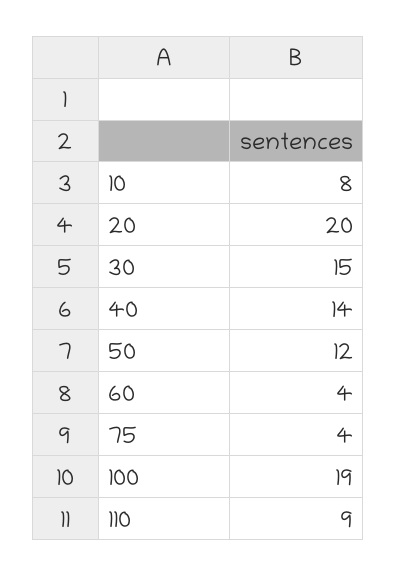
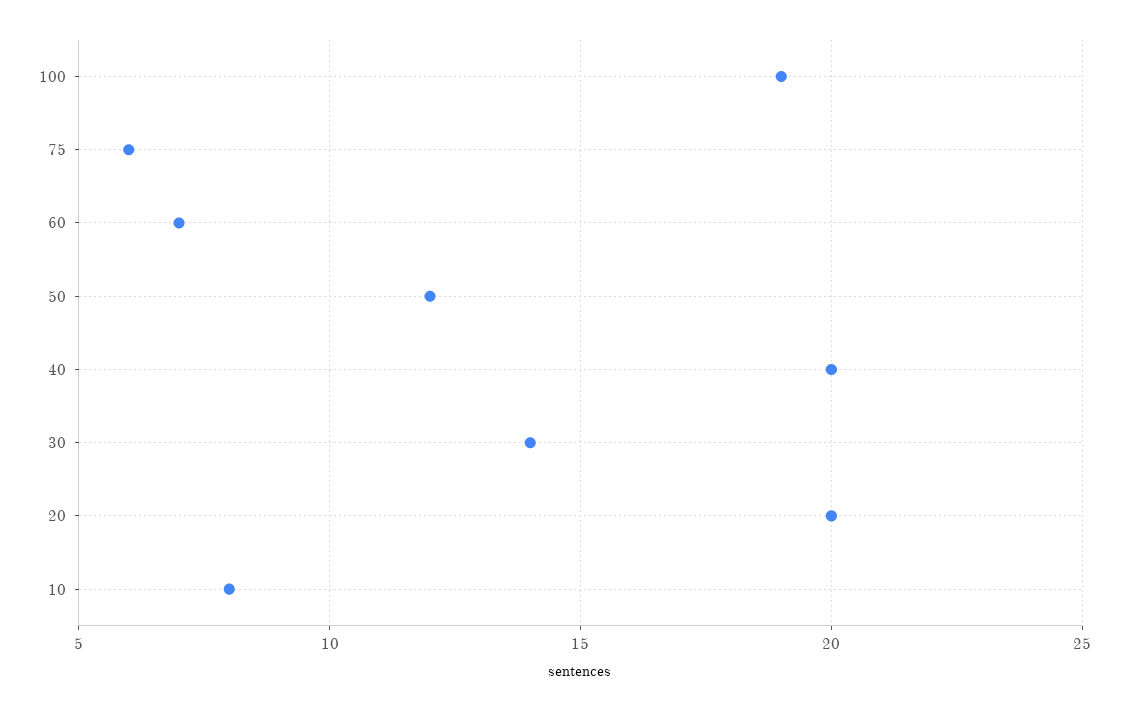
30: 15 -> 14
40: 14 -> 20
60: 4 -> 7
75: 4 -> 6
110: 9 -> none

